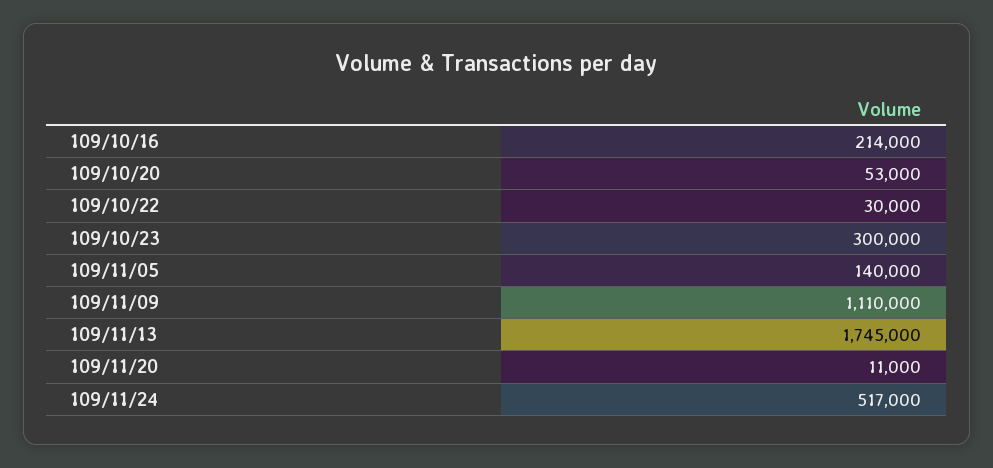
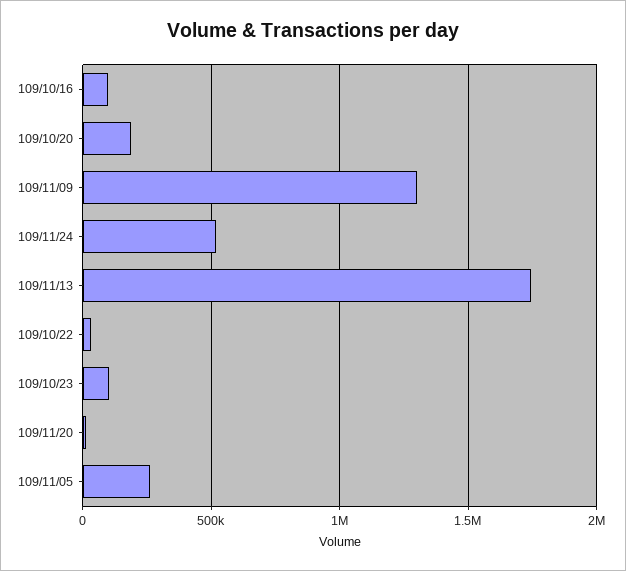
109/10/16: 214000 -> 100000
109/10/20: 53000 -> 200000
109/10/23: 300000 -> 100000
109/11/05: 140000 -> 250000
109/11/09: 1110000 -> 1300000

